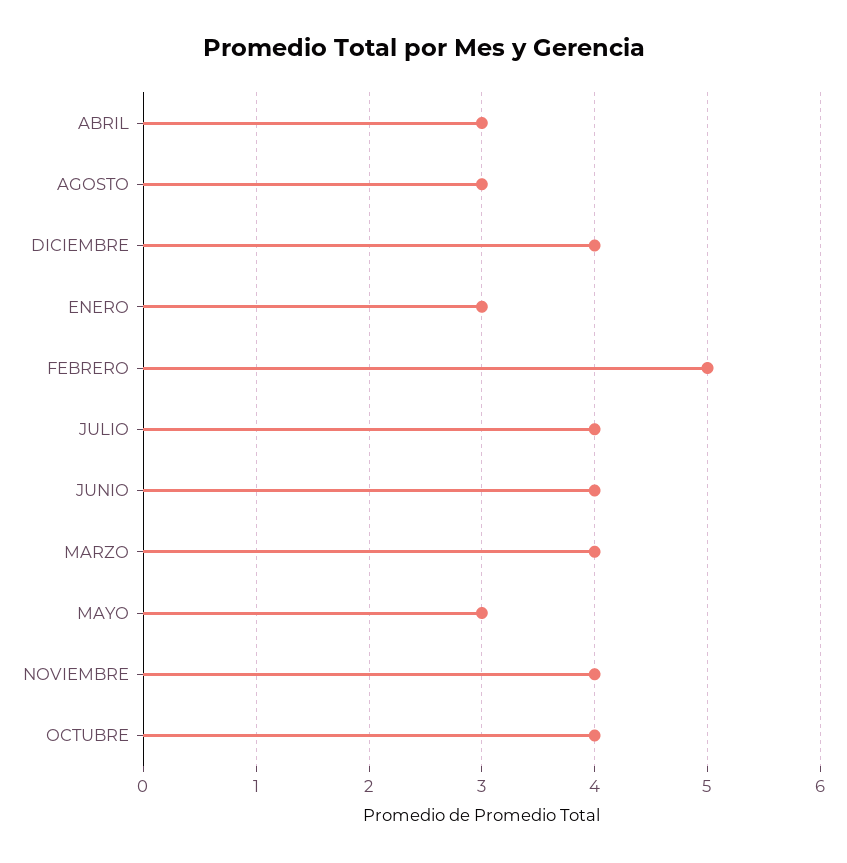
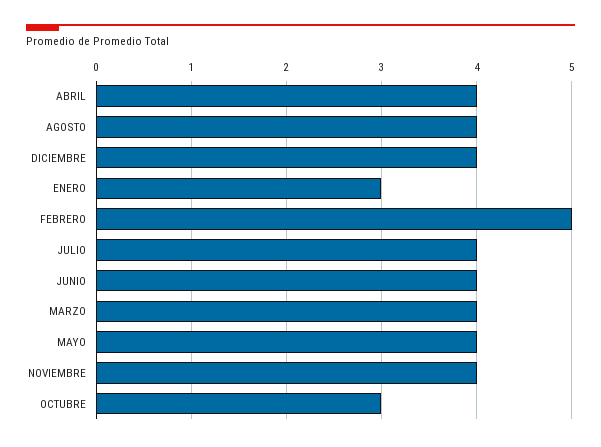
ABRIL: 3 -> 4
AGOSTO: 3 -> 4
MAYO: 3 -> 4
OCTUBRE: 4 -> 3

